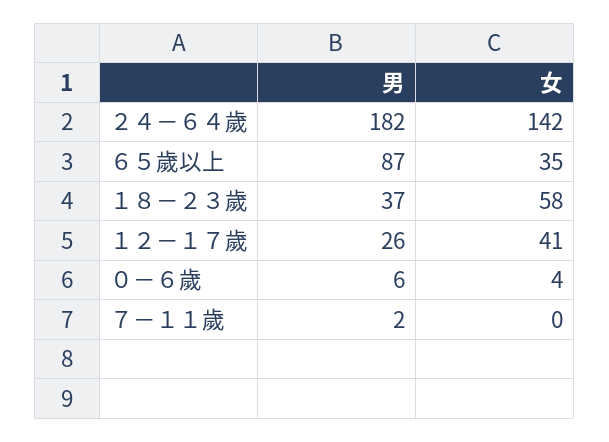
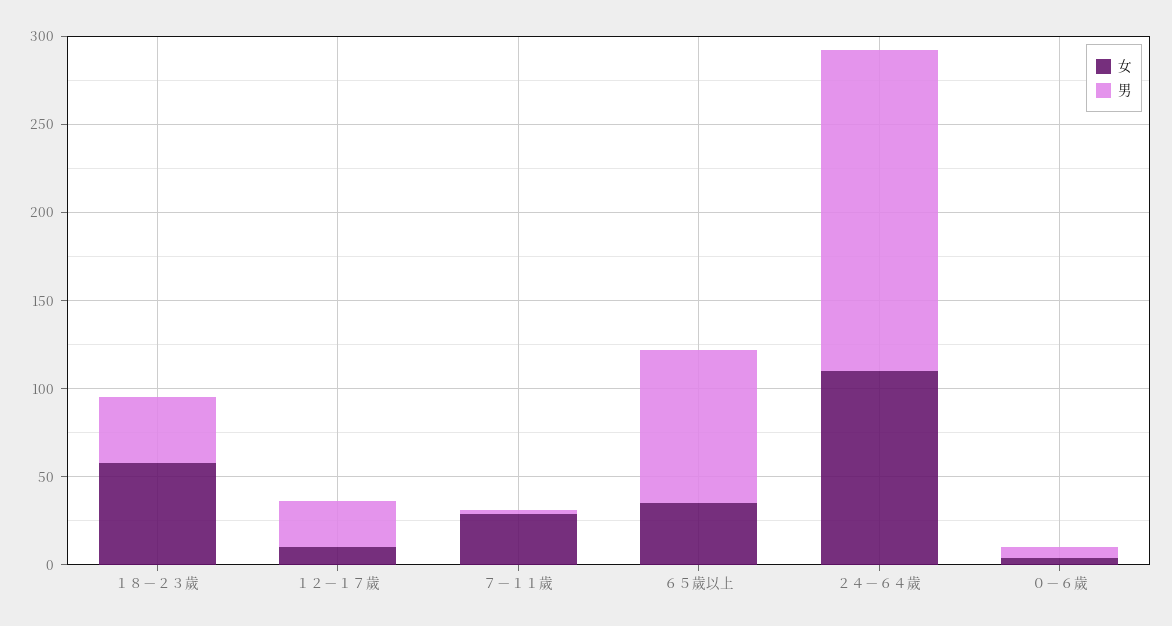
女, ２４－６４歲: 142 -> 110
女, １２－１７歲: 41 -> 10
女, ７－１１歲: 0 -> 30

